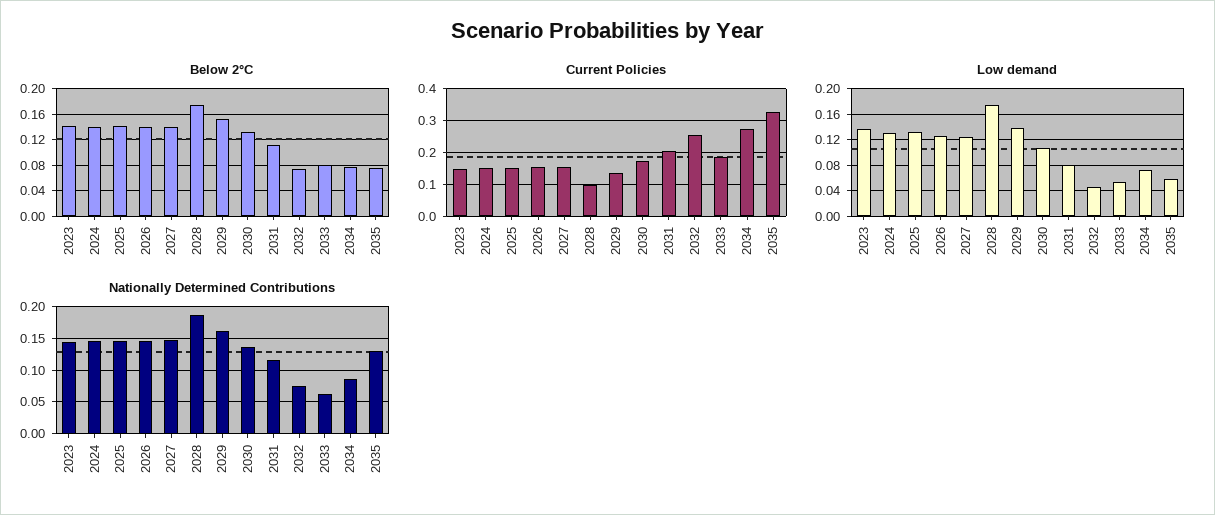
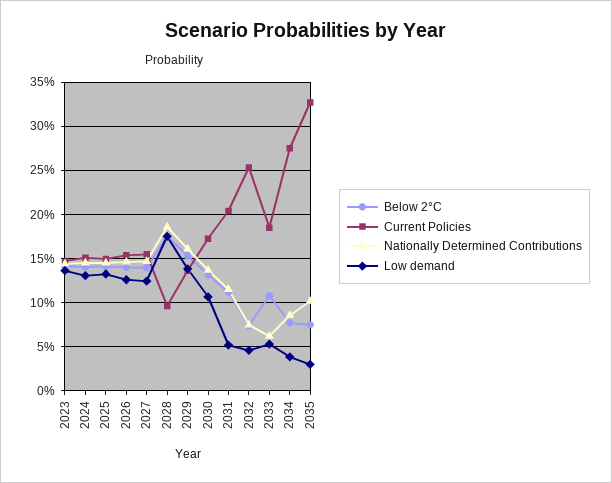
Below 2°C, 2033: 0.08 -> 0.11
Low demand, 2031: 0.08 -> 0.05
Low demand, 2034: 0.07 -> 0.04
Low demand, 2035: 0.06 -> 0.03
Nationally Determined Contributions, 2035: 0.13 -> 0.1

